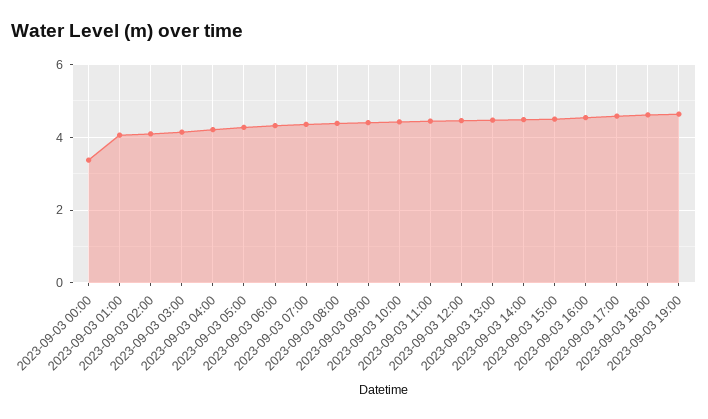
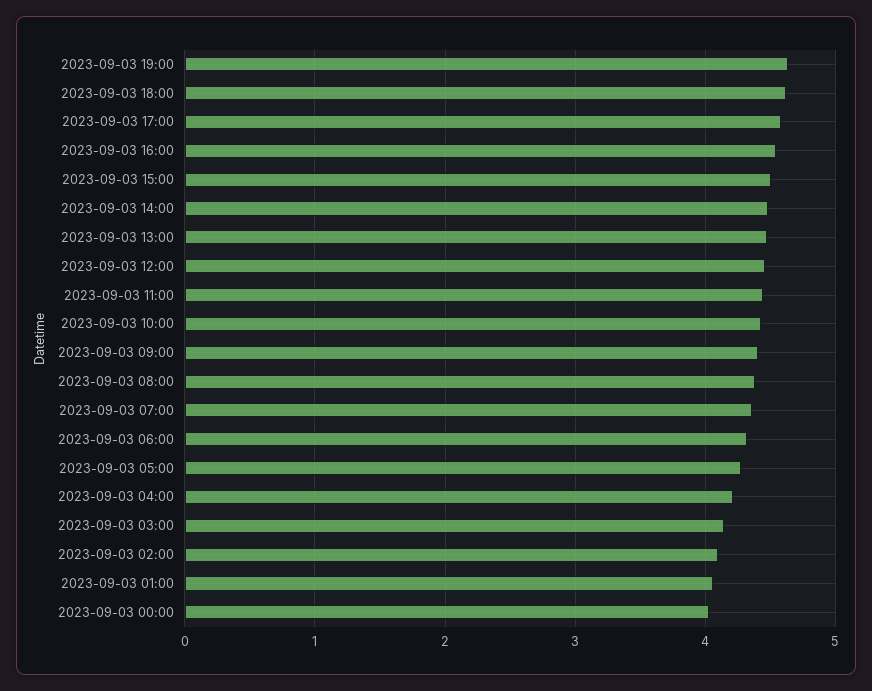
2023-09-03 00:00: 3.4 -> 4

